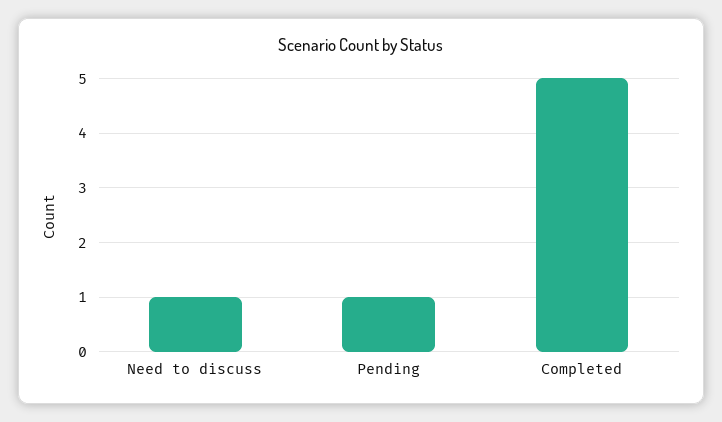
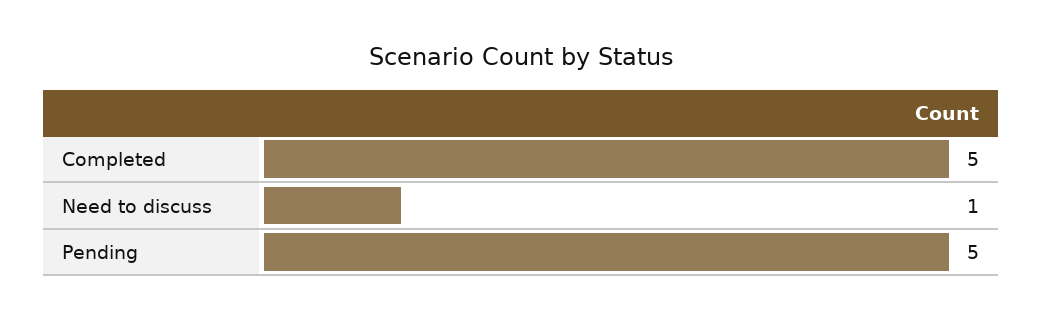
Pending: 1 -> 5

